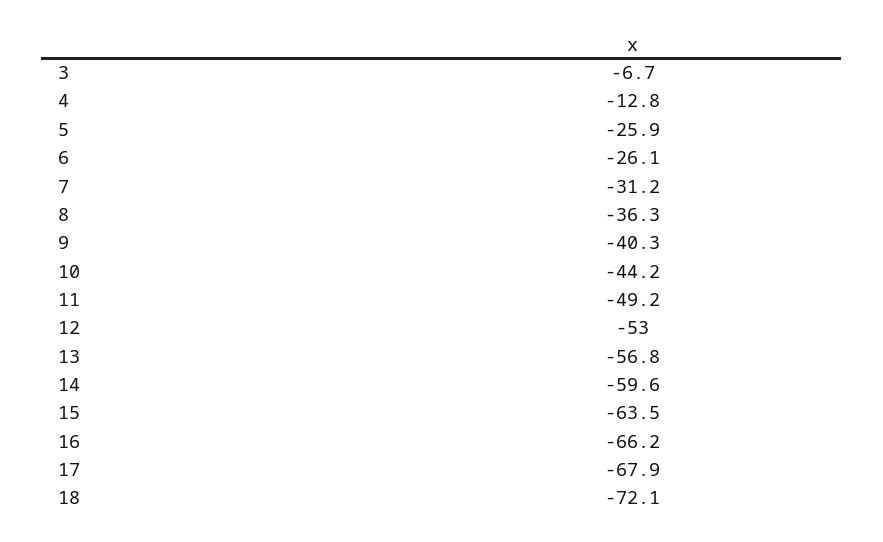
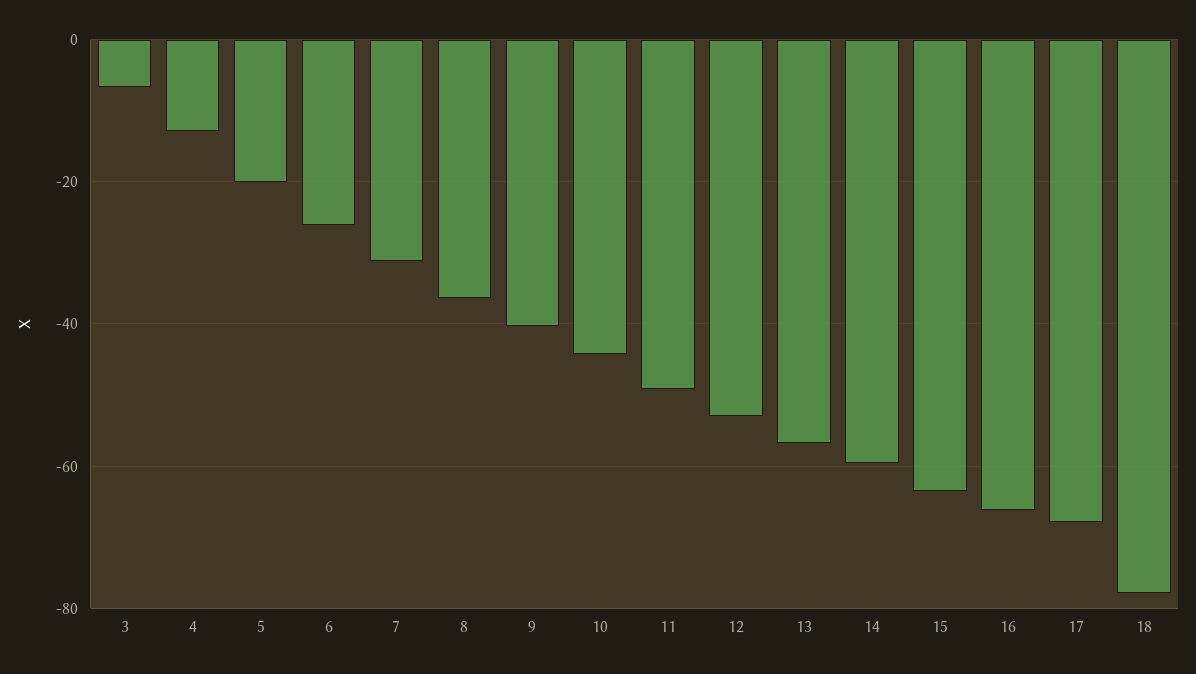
5: -25.9 -> -20
18: -72.1 -> -78

